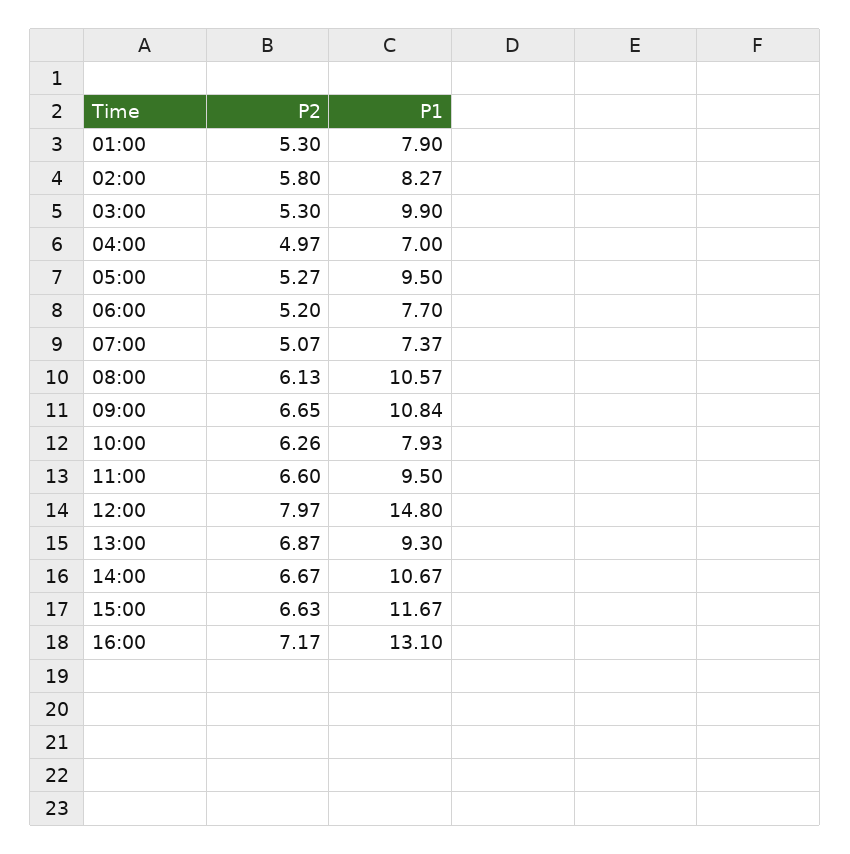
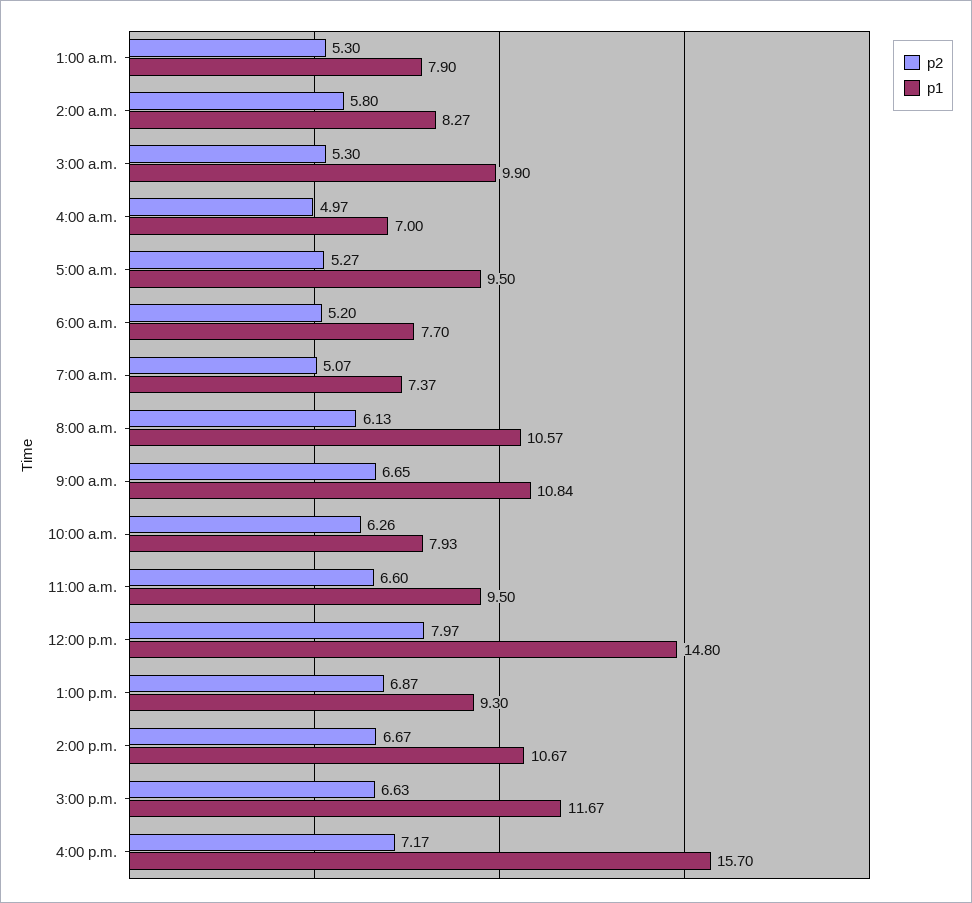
P1, 16:00: 13.1 -> 15.7

